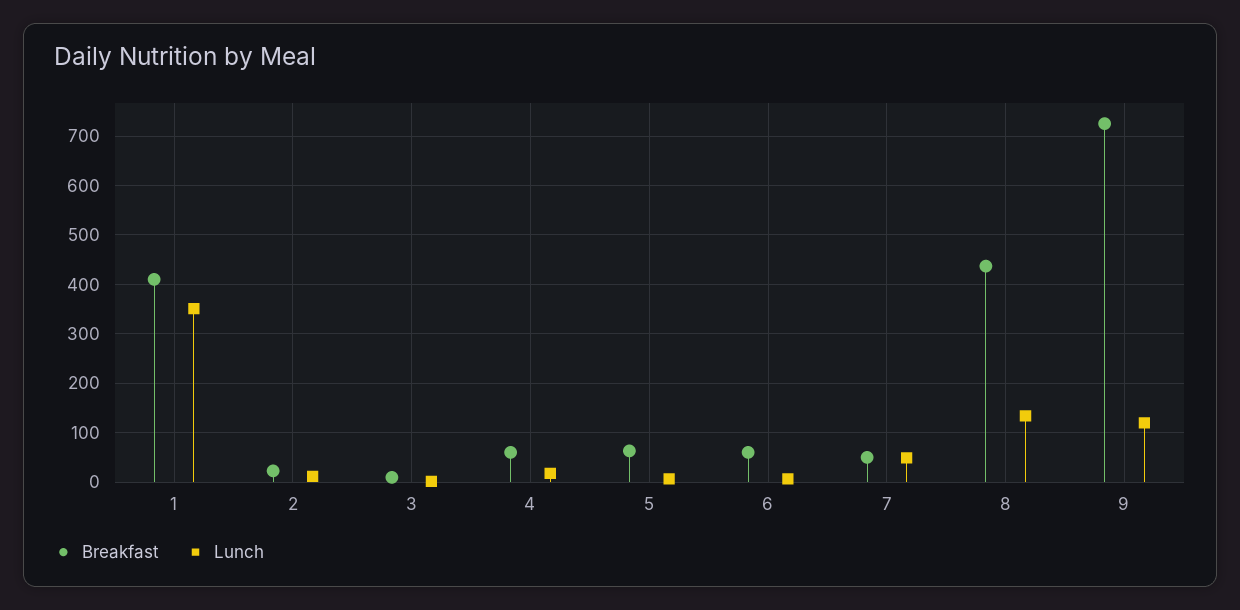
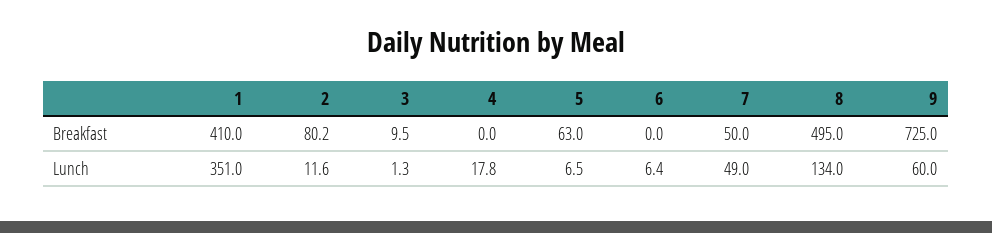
Breakfast, 2: 20 -> 80.2
Breakfast, 4: 60 -> 0
Breakfast, 6: 60 -> 0
Breakfast, 8: 440 -> 495
Lunch, 9: 120 -> 60

